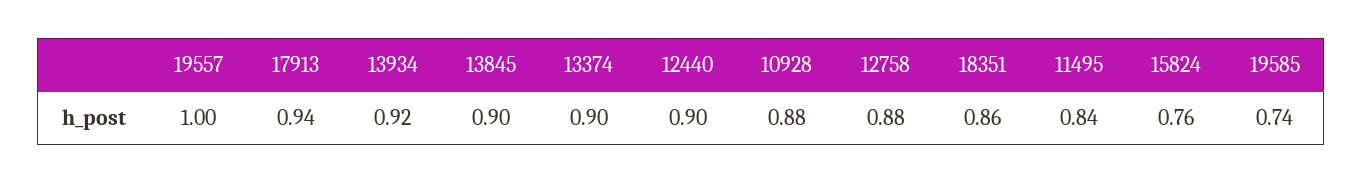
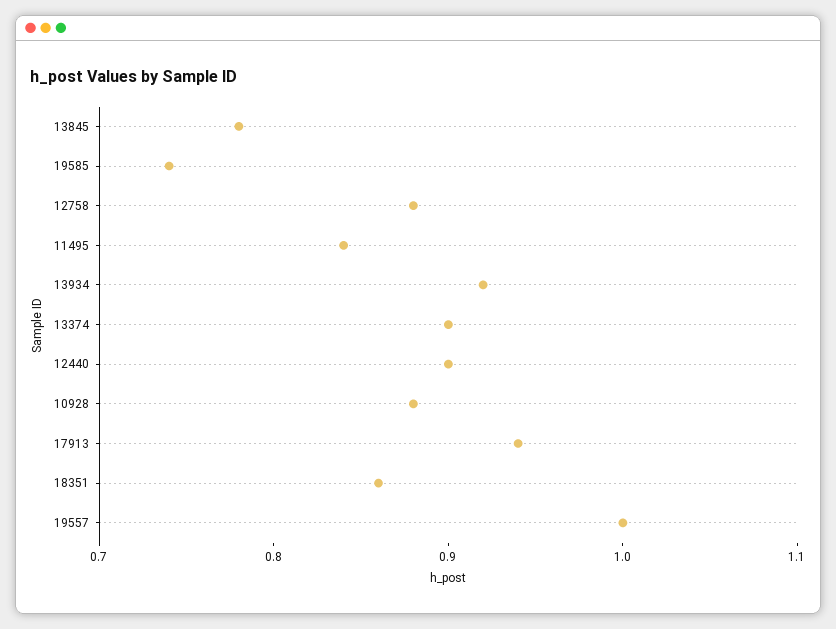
13845: 0.9 -> 0.78
15824: 0.76 -> none

